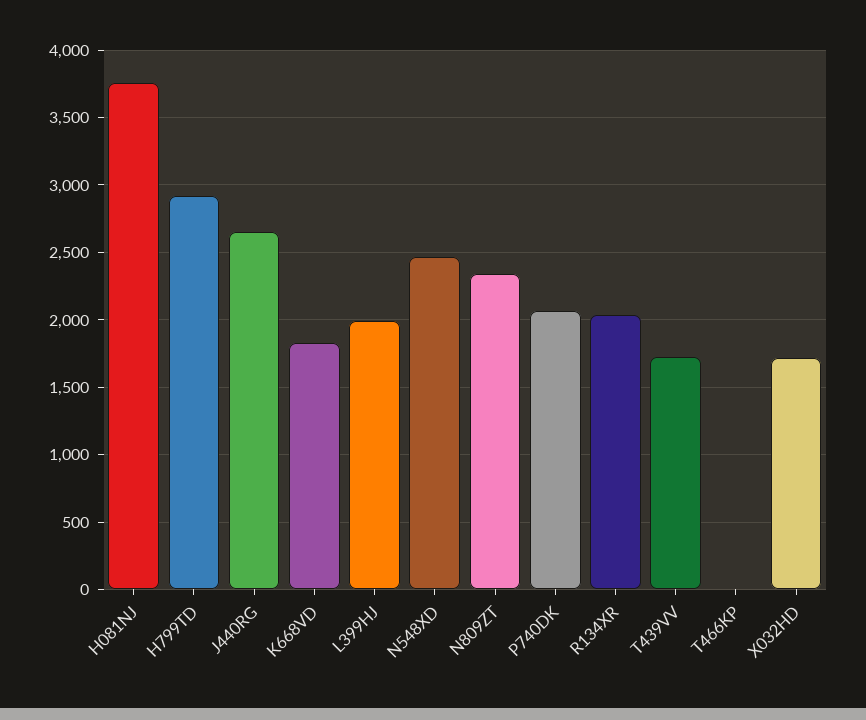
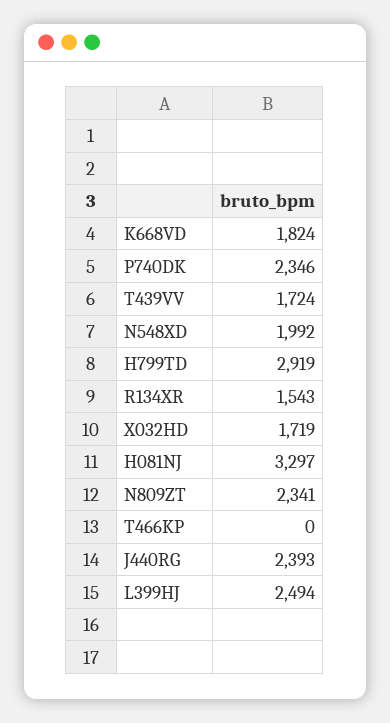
H081NJ: 3750 -> 3297
J440RG: 2650 -> 2393
L399HJ: 2000 -> 2494
N548XD: 2450 -> 1992
P740DK: 2050 -> 2346
R134XR: 2050 -> 1543

